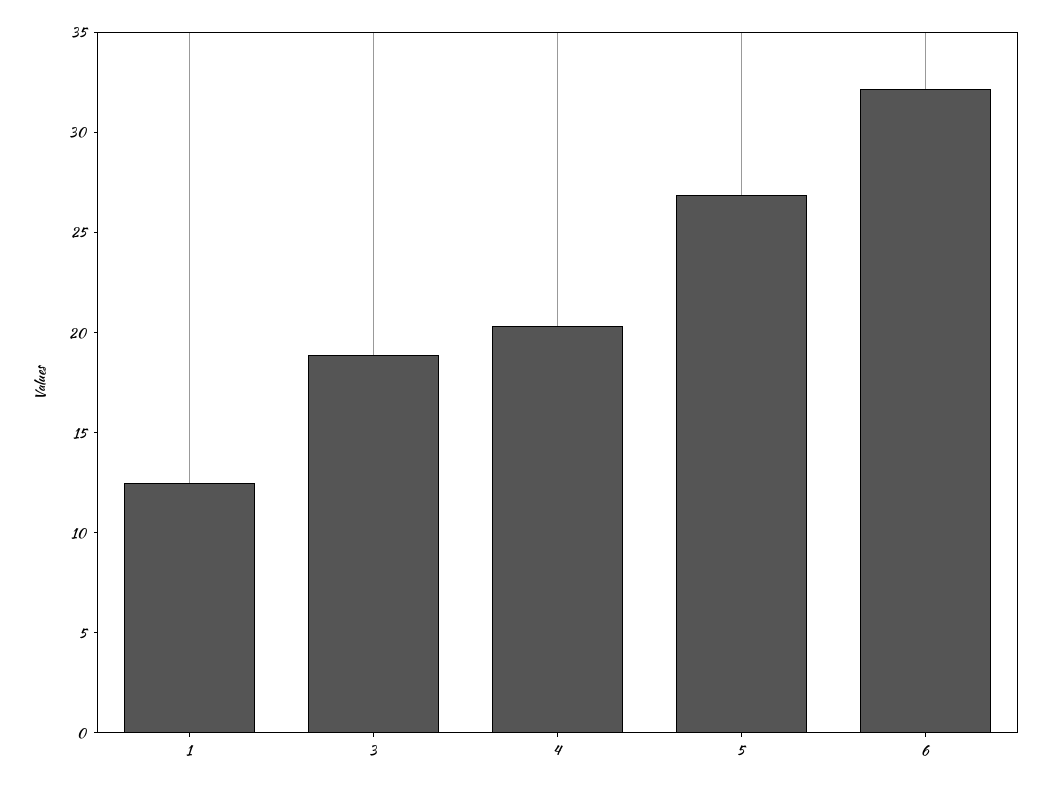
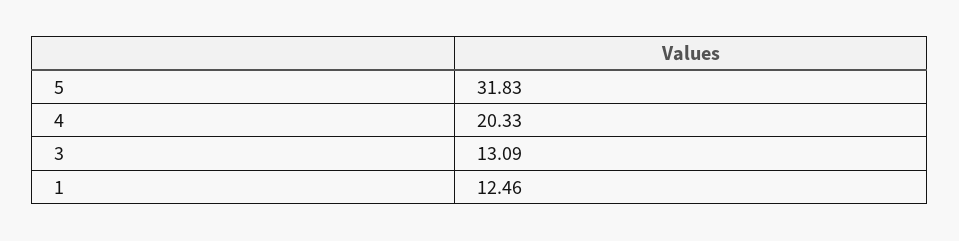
3: 19 -> 13.09
5: 27 -> 31.83
6: 32 -> none

